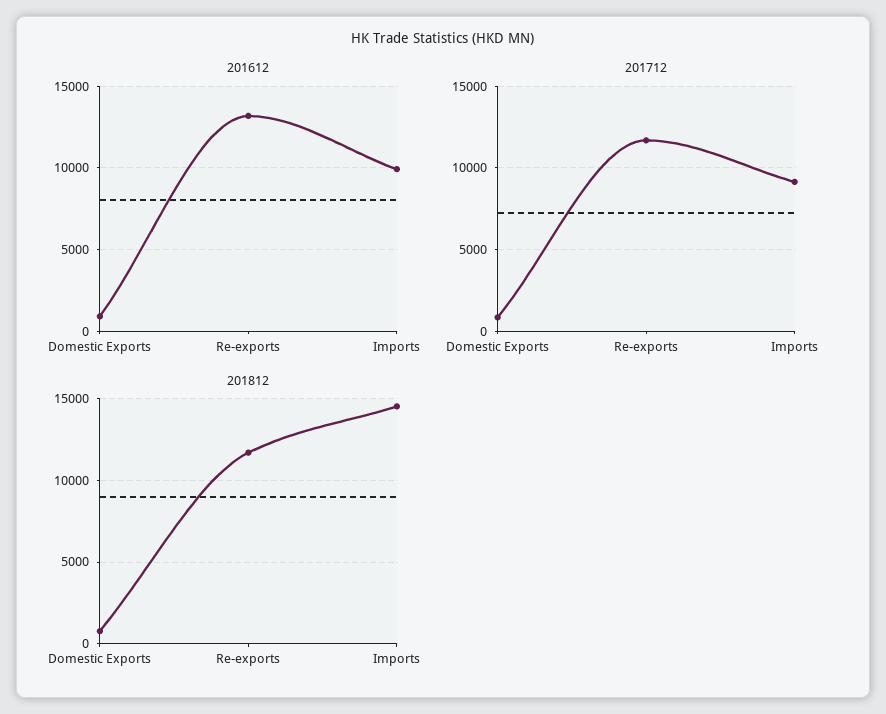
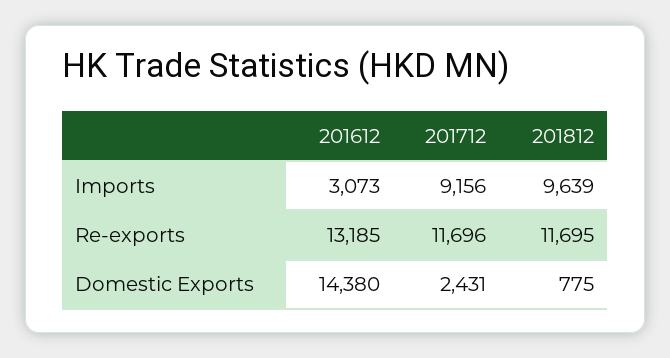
201612, Domestic Exports: 1000 -> 14380
201612, Imports: 10000 -> 3073
201712, Domestic Exports: 1000 -> 2431
201812, Imports: 14500 -> 9639

